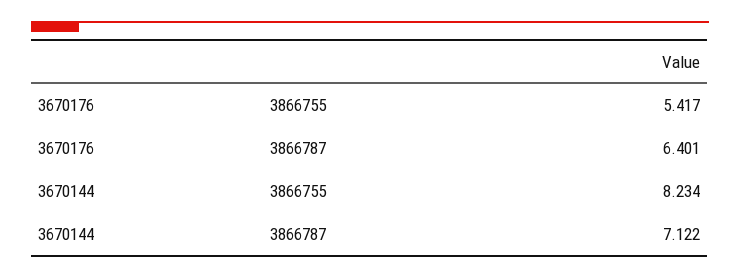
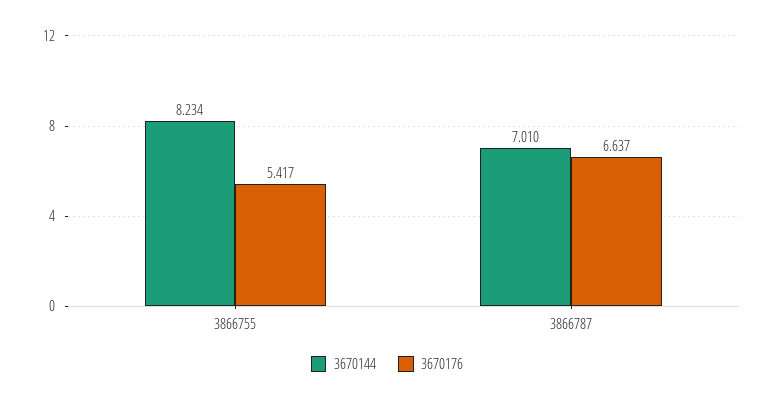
3670176, 3866787: 6.401 -> 6.637
3670144, 3866787: 7.122 -> 7.01

